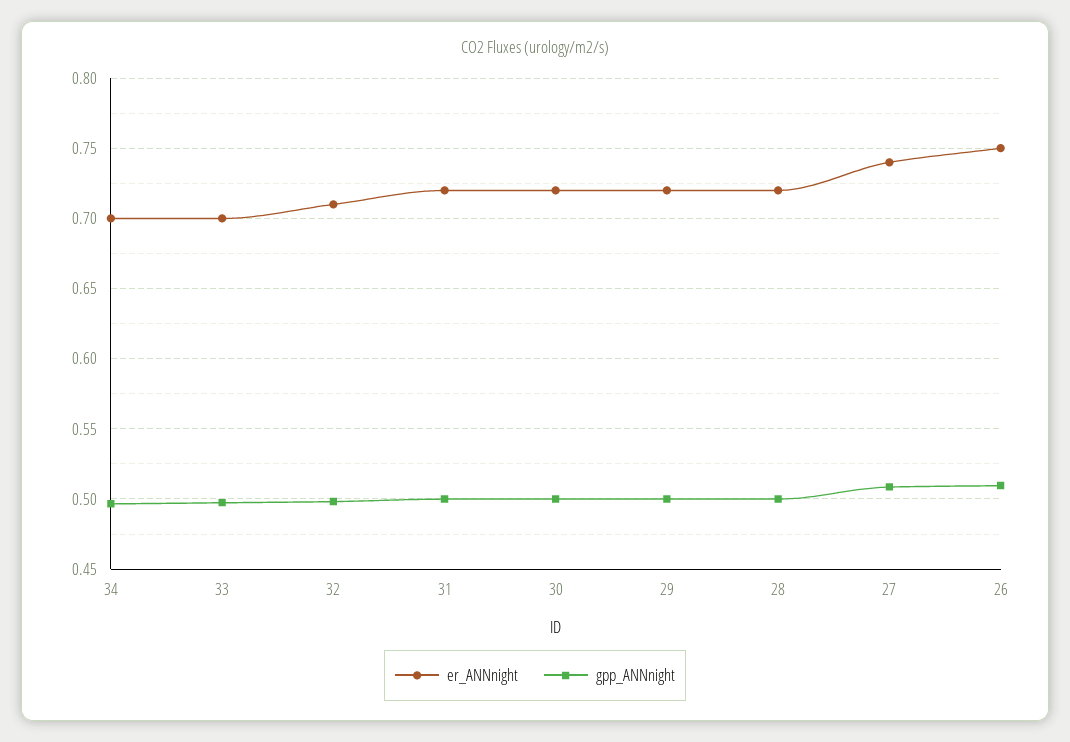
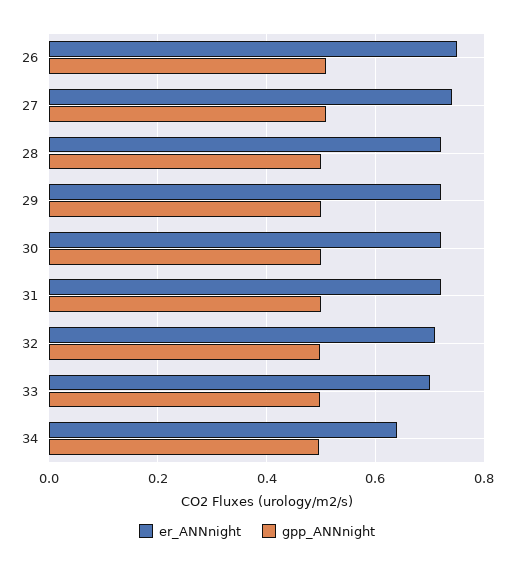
er_ANNnight, 34: 0.7 -> 0.64

